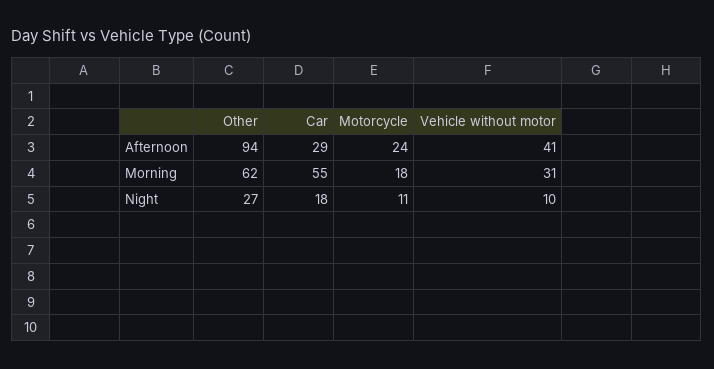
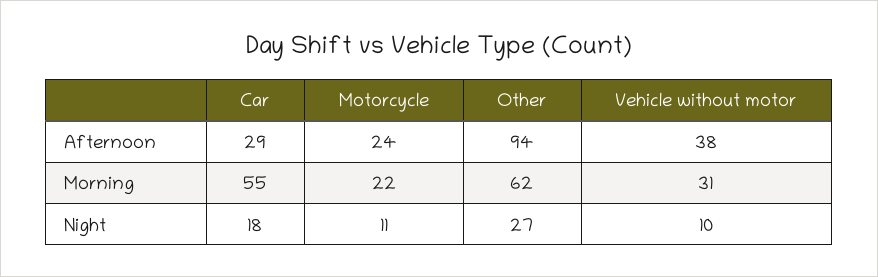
Vehicle without motor, Afternoon: 41 -> 38
Motorcycle, Morning: 18 -> 22

